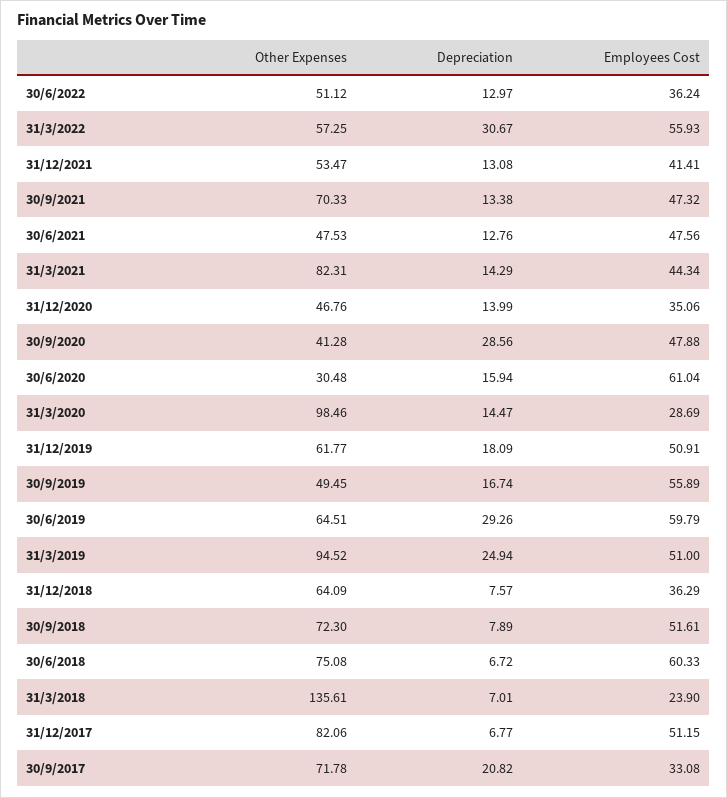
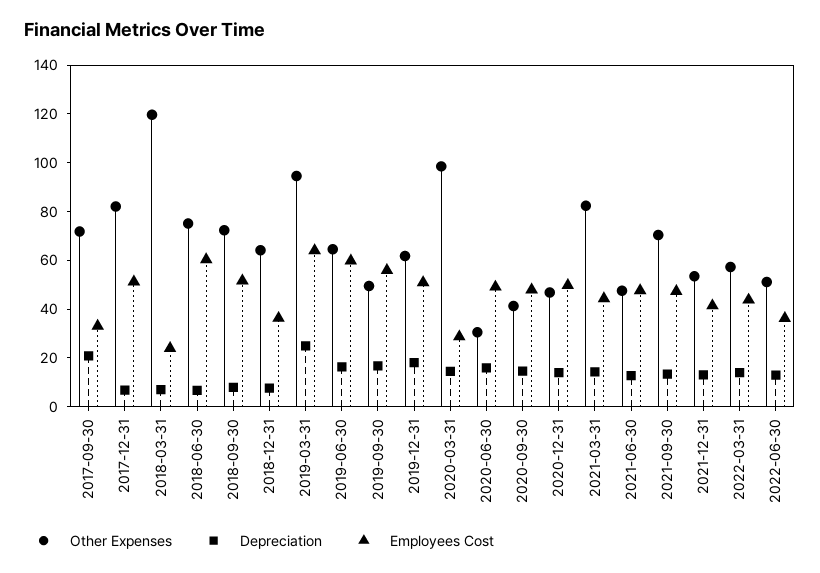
Depreciation, 31/3/2022: 30.67 -> 15
Employees Cost, 31/3/2022: 55.93 -> 45
Employees Cost, 31/12/2020: 35.06 -> 50
Depreciation, 30/9/2020: 28.56 -> 15
Employees Cost, 30/6/2020: 61.04 -> 50
Depreciation, 30/6/2019: 29.26 -> 15
Employees Cost, 31/3/2019: 51 -> 65
Other Expenses, 31/3/2018: 135.61 -> 120

